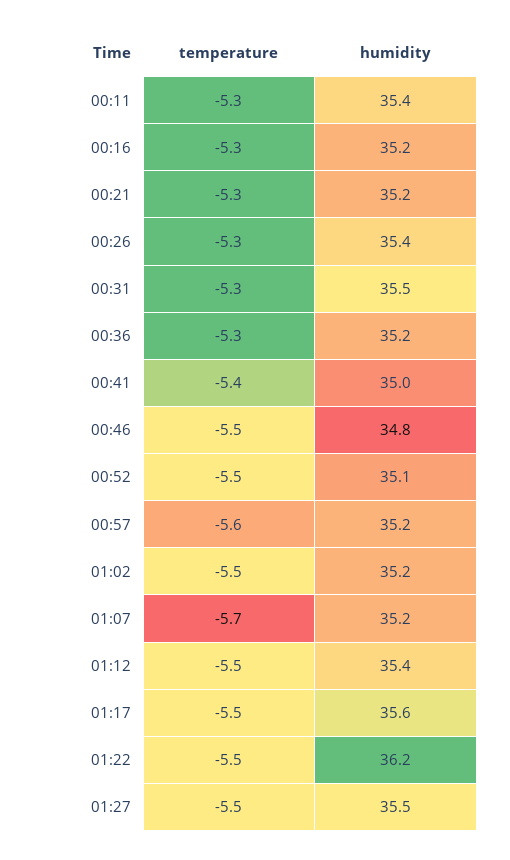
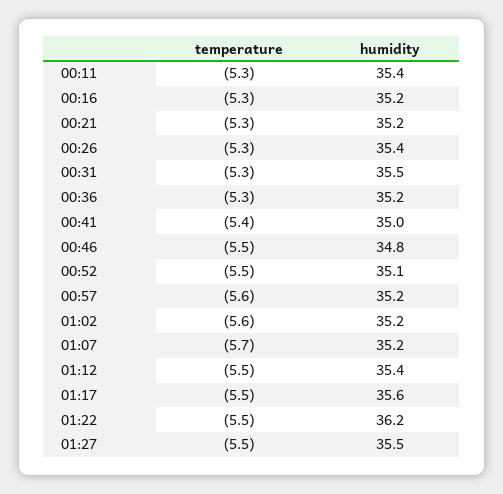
temperature, 01:02: -5.5 -> -5.6

